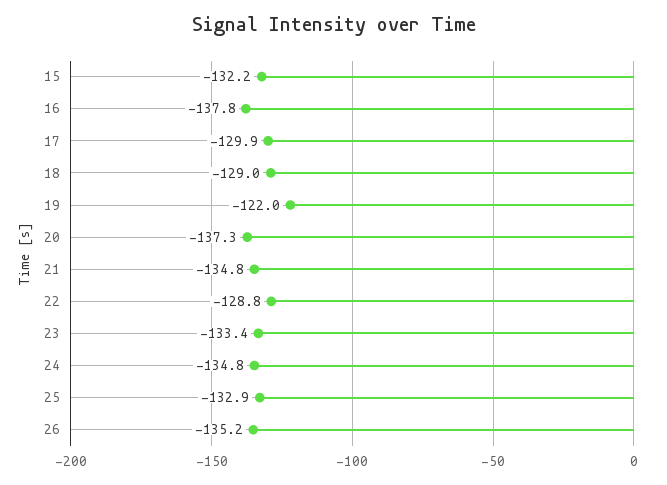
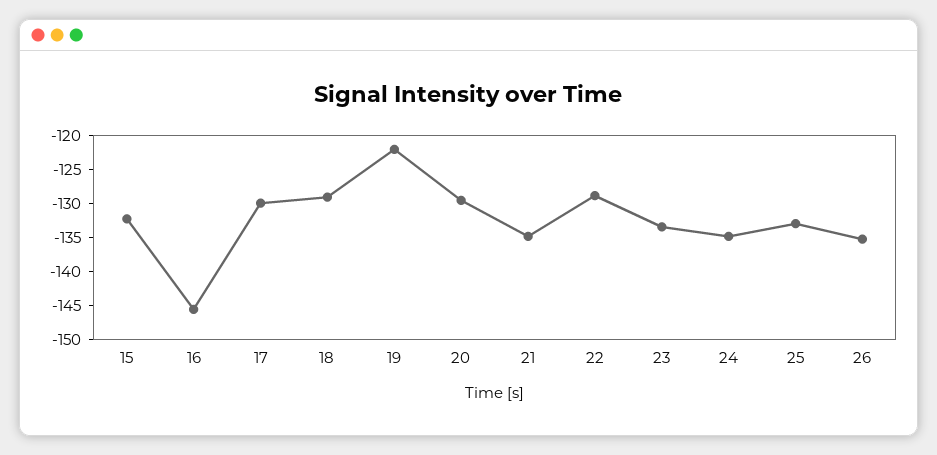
16: -137.8 -> -145
20: -137.3 -> -130

